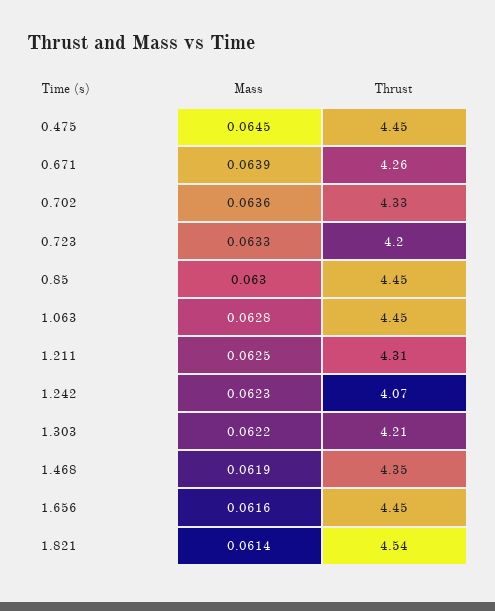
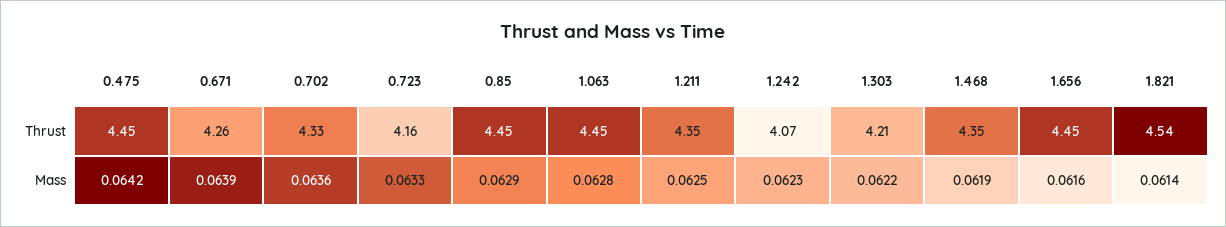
Mass, 0.475: 0.0645 -> 0.0642
Thrust, 0.723: 4.2 -> 4.16
Mass, 0.85: 0.063 -> 0.0629
Thrust, 1.211: 4.31 -> 4.35

